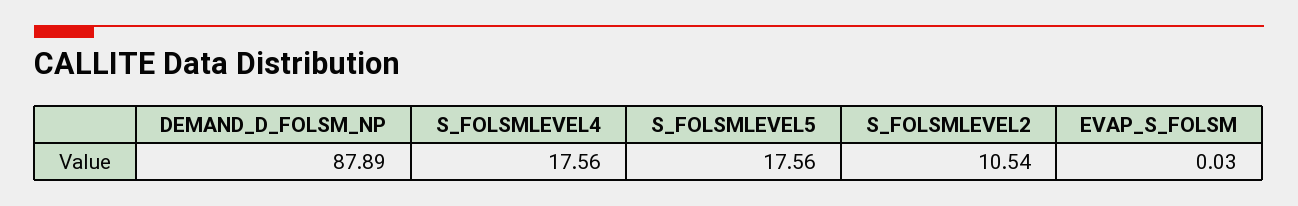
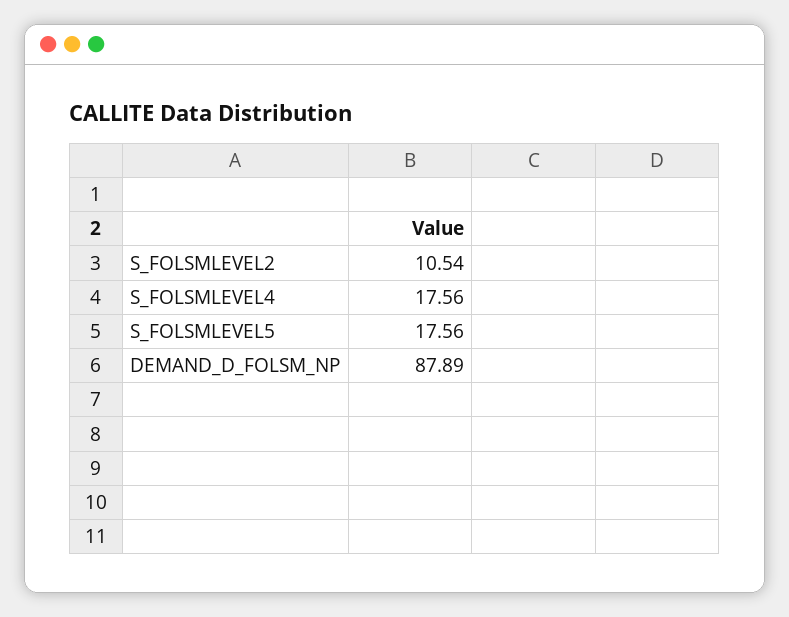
EVAP_S_FOLSM: 0.03 -> none

